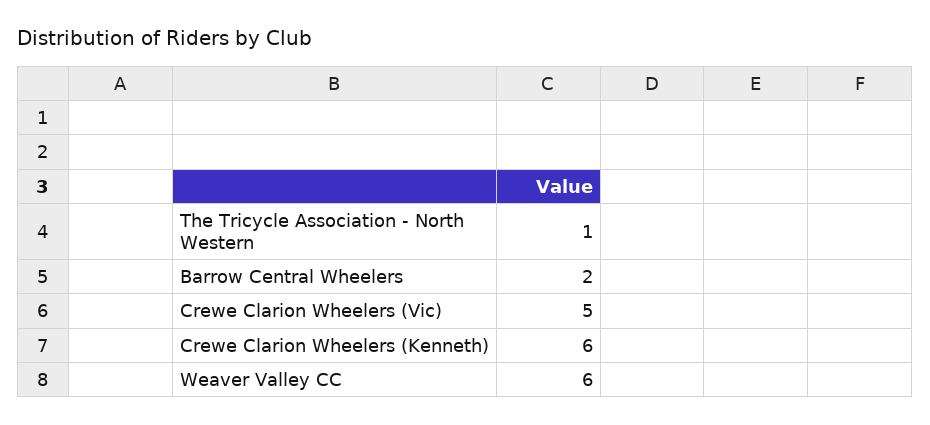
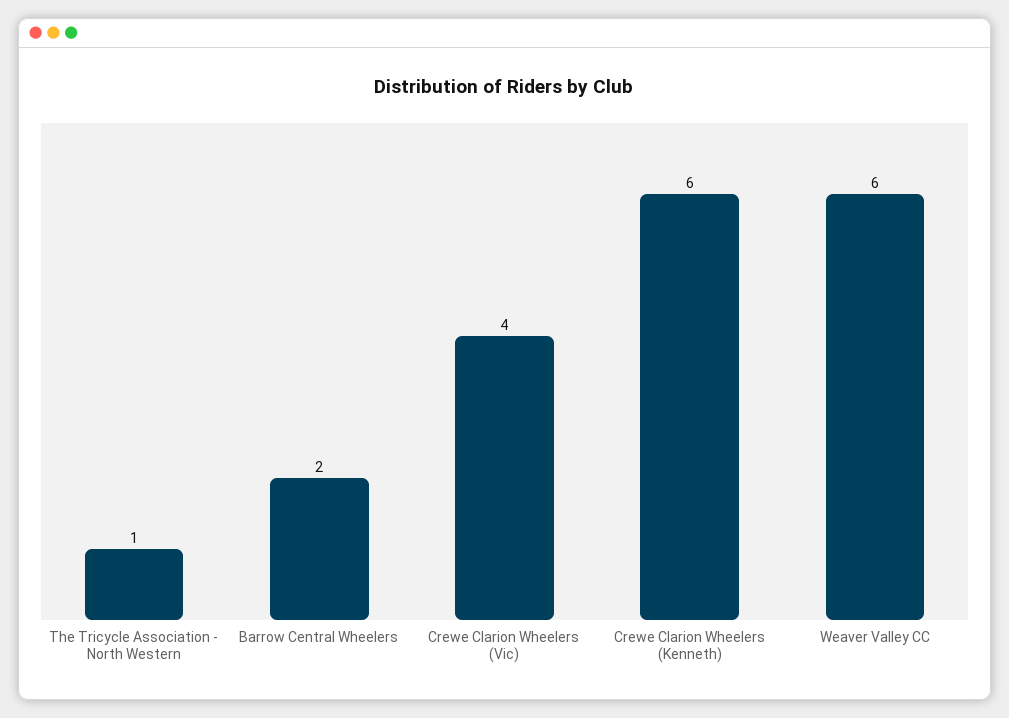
Crewe Clarion Wheelers (Vic): 5 -> 4

